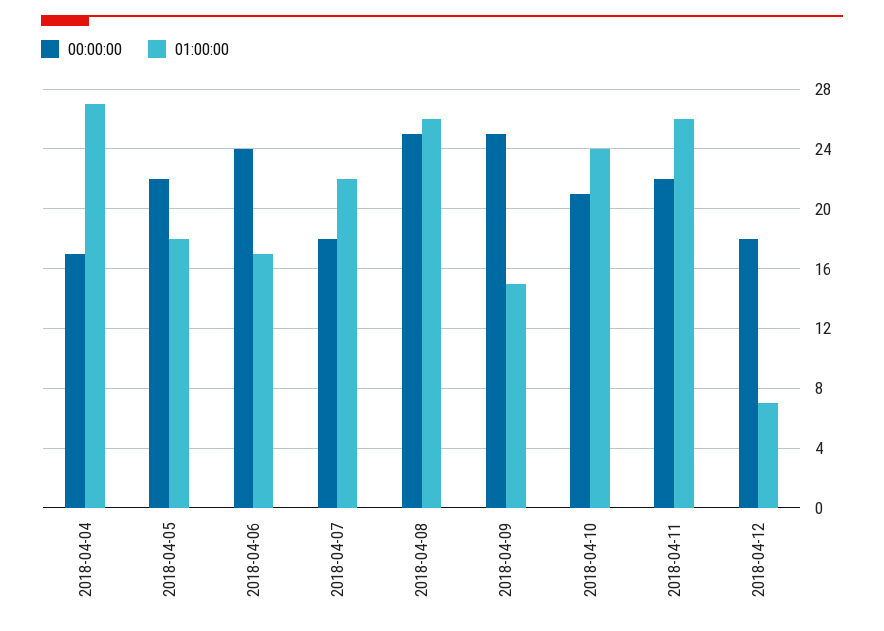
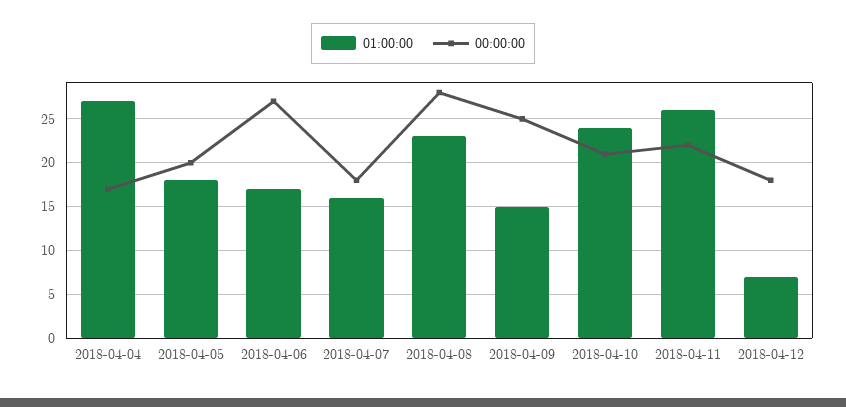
00:00:00, 2018-04-05: 22 -> 20
00:00:00, 2018-04-06: 24 -> 27
01:00:00, 2018-04-07: 22 -> 16
00:00:00, 2018-04-08: 25 -> 28
01:00:00, 2018-04-08: 26 -> 23

